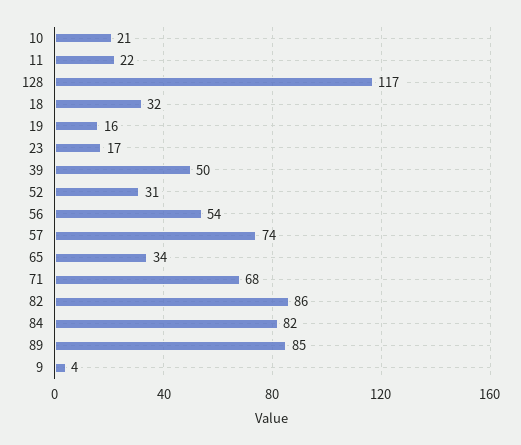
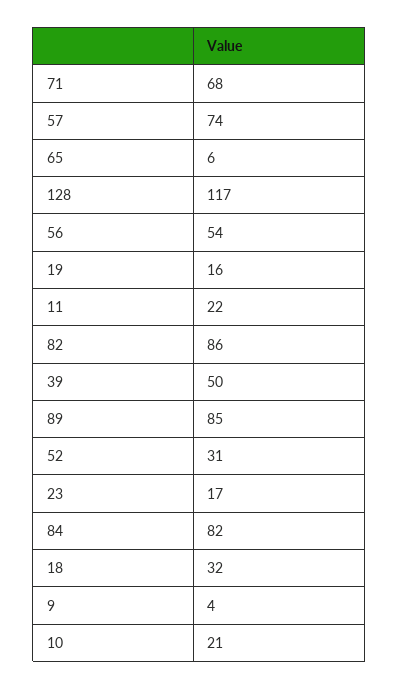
65: 34 -> 6

